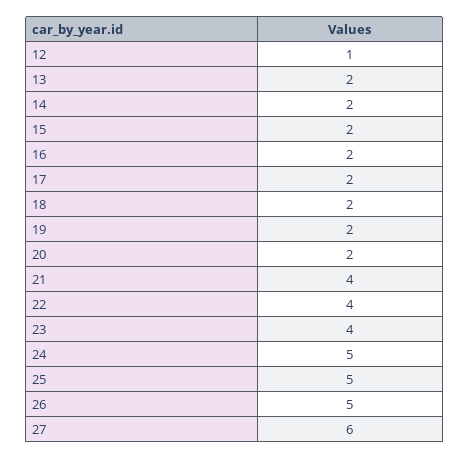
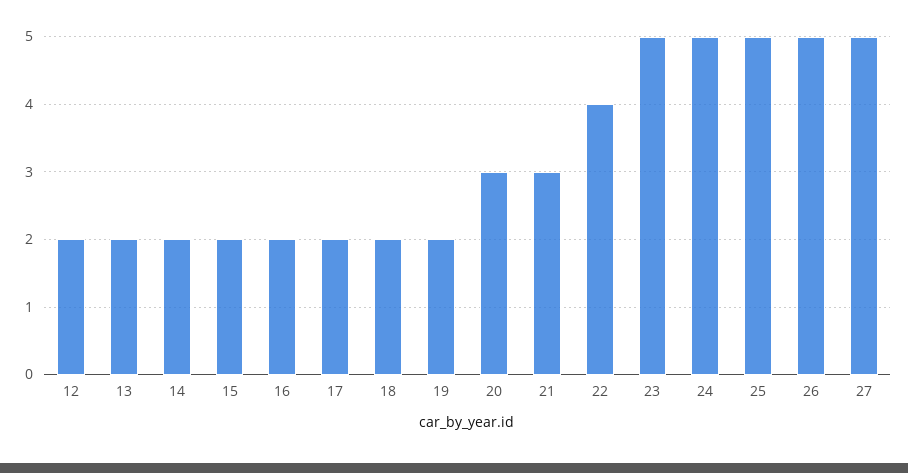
12: 1 -> 2
20: 2 -> 3
21: 4 -> 3
23: 4 -> 5
27: 6 -> 5

